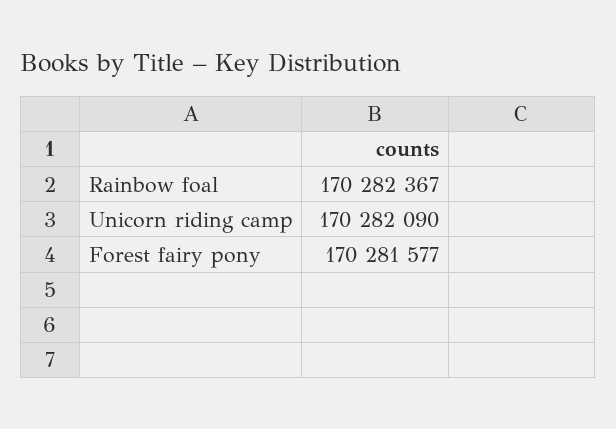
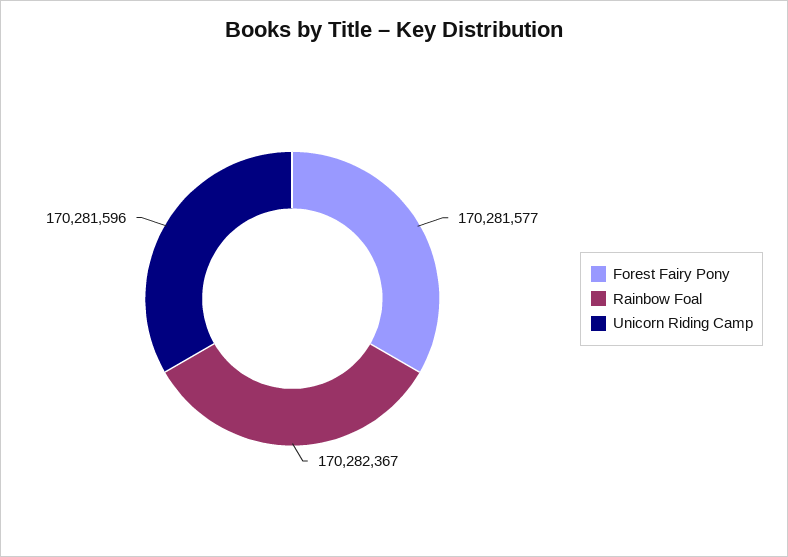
Unicorn riding camp: 170282090 -> 170281596

